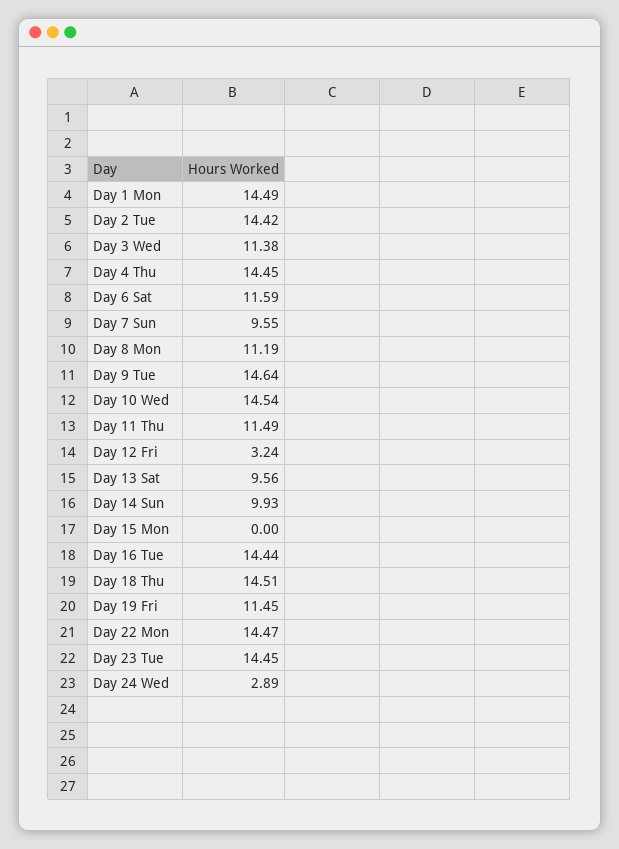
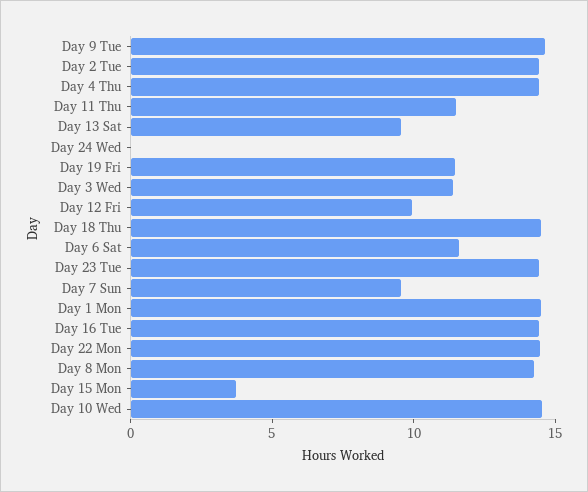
Day 8 Mon: 11.19 -> 14
Day 12 Fri: 3.24 -> 10
Day 14 Sun: 9.93 -> none
Day 15 Mon: 0 -> 4
Day 24 Wed: 2.89 -> 0

